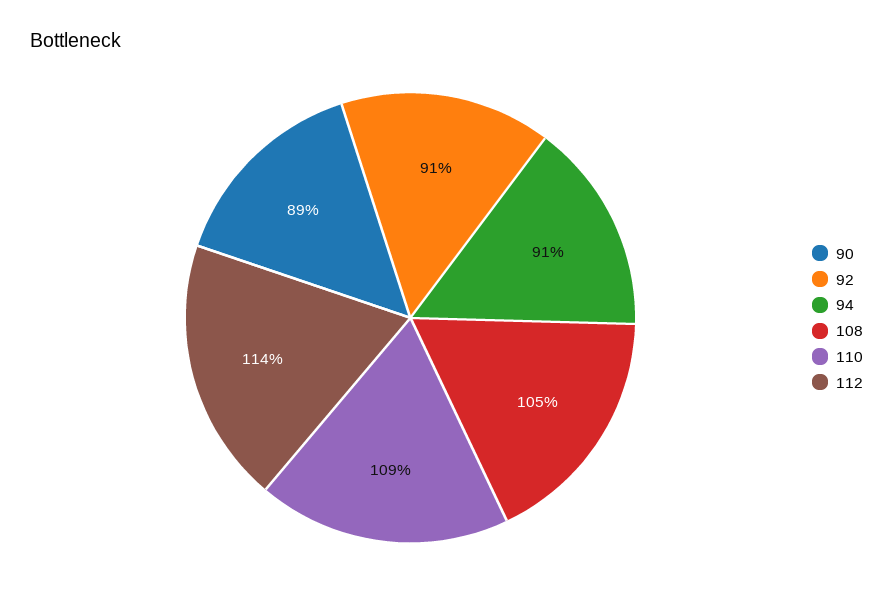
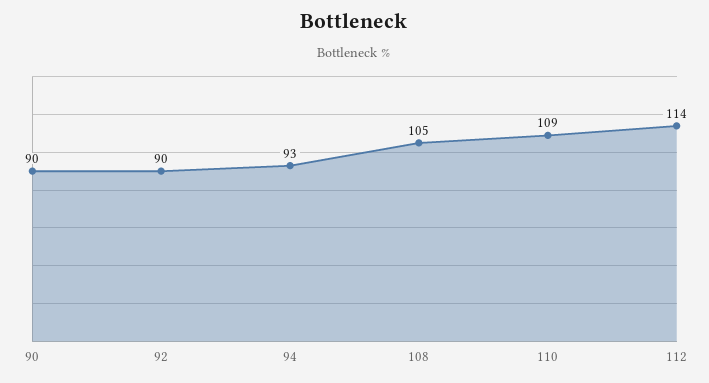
90: 89 -> 90
92: 91 -> 90
94: 91 -> 93

